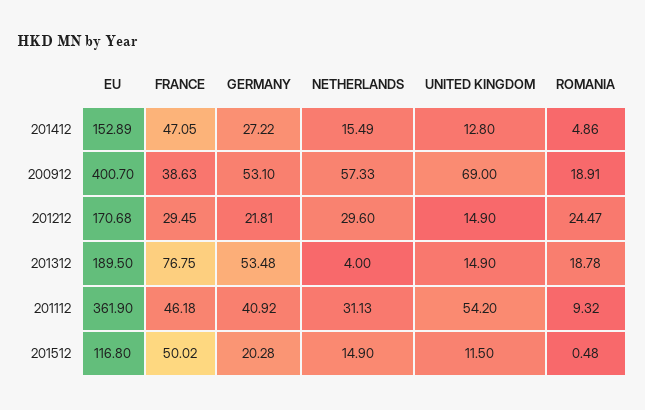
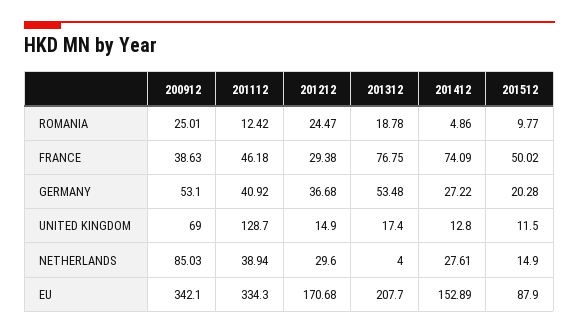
FRANCE, 201412: 47.05 -> 74.09
NETHERLANDS, 201412: 15.49 -> 27.61
EU, 200912: 400.7 -> 342.1
NETHERLANDS, 200912: 57.33 -> 85.03
ROMANIA, 200912: 18.91 -> 25.01
FRANCE, 201212: 29.45 -> 29.38
GERMANY, 201212: 21.81 -> 36.68
EU, 201312: 189.5 -> 207.7
UNITED KINGDOM, 201312: 14.9 -> 17.4
EU, 201112: 361.9 -> 334.3
NETHERLANDS, 201112: 31.13 -> 38.94
UNITED KINGDOM, 201112: 54.2 -> 128.7
ROMANIA, 201112: 9.32 -> 12.42
EU, 201512: 116.8 -> 87.9
ROMANIA, 201512: 0.48 -> 9.77

